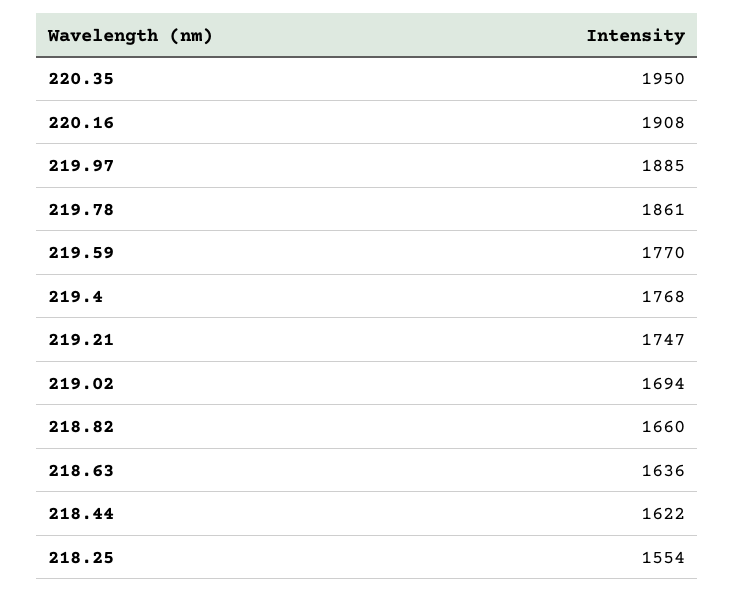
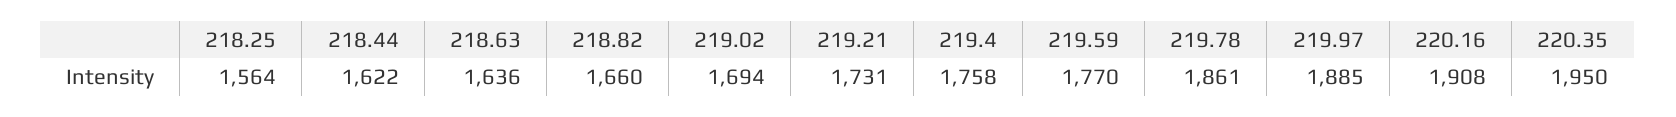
219.4: 1768 -> 1758
219.21: 1747 -> 1731
218.25: 1554 -> 1564

